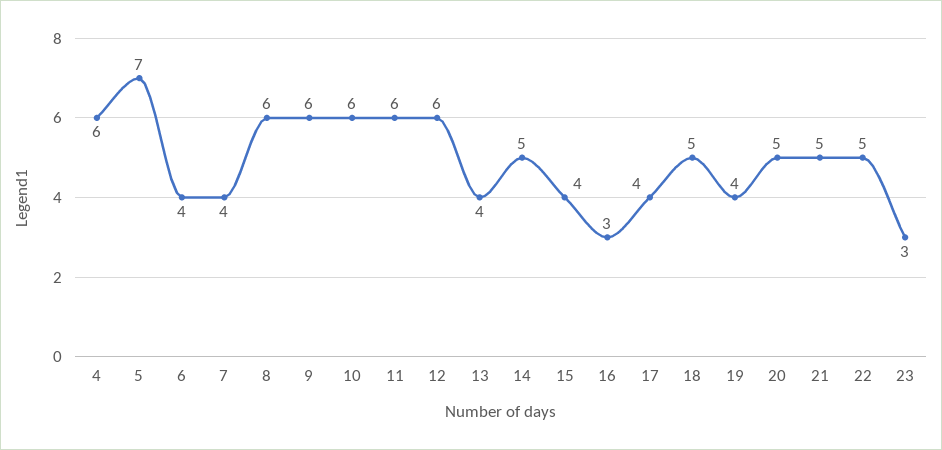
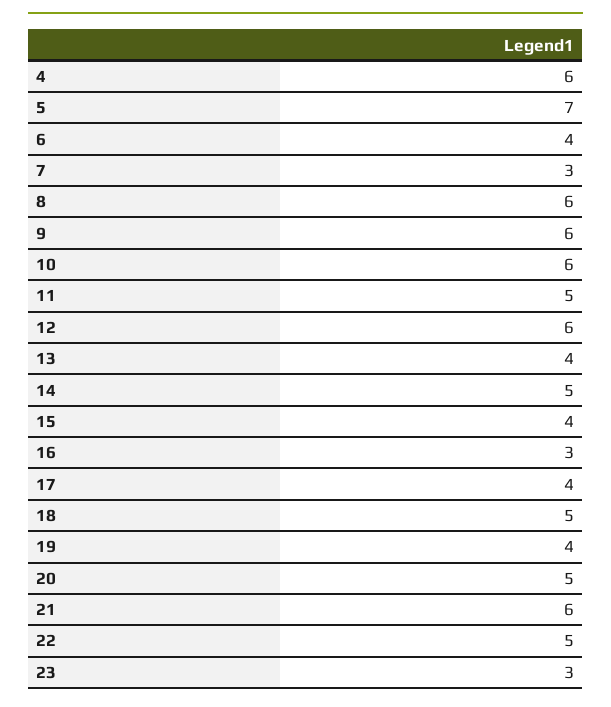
7: 4 -> 3
11: 6 -> 5
21: 5 -> 6

